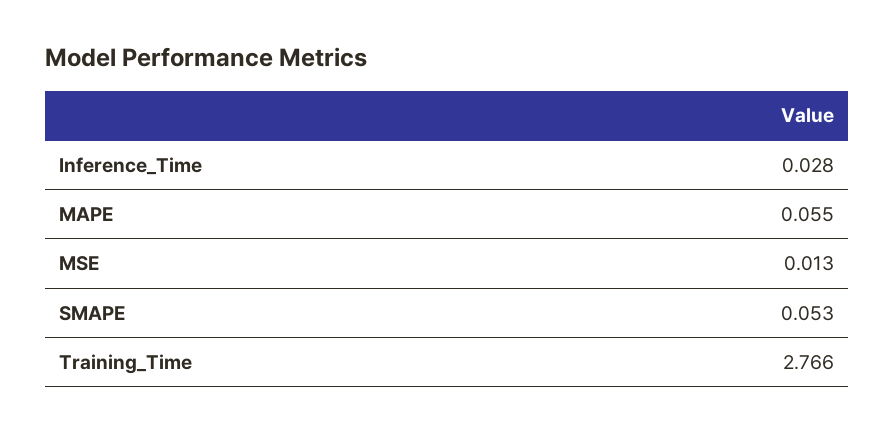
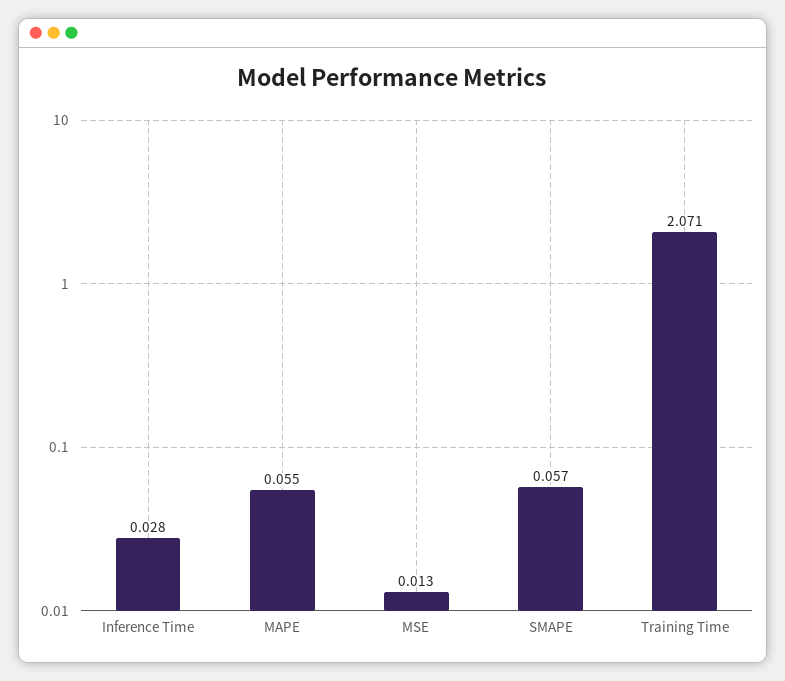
SMAPE: 0.053 -> 0.057
Training_Time: 2.766 -> 2.071

